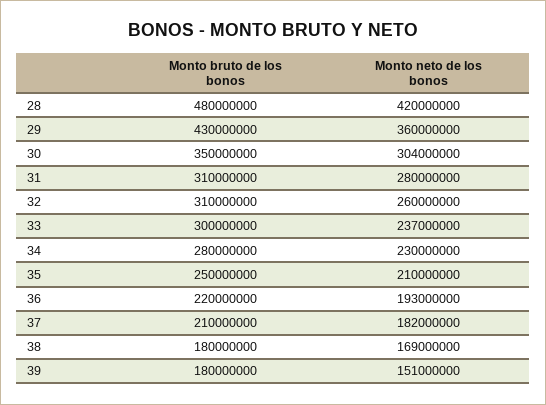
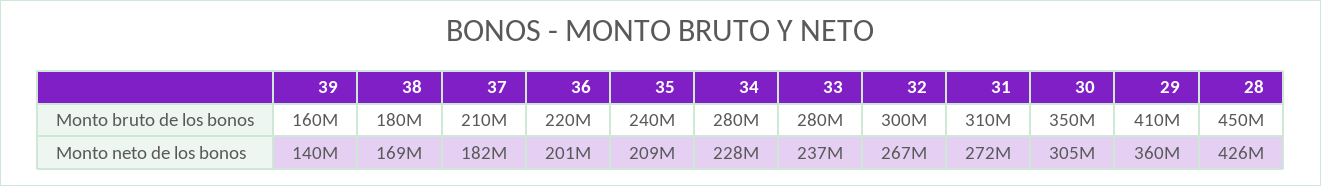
Monto bruto de los bonos, 28: 480000000 -> 450000000
Monto neto de los bonos, 28: 420000000 -> 426000000
Monto bruto de los bonos, 29: 430000000 -> 410000000
Monto neto de los bonos, 30: 304000000 -> 305000000
Monto neto de los bonos, 31: 280000000 -> 272000000
Monto bruto de los bonos, 32: 310000000 -> 300000000
Monto neto de los bonos, 32: 260000000 -> 267000000
Monto bruto de los bonos, 33: 300000000 -> 280000000
Monto neto de los bonos, 34: 230000000 -> 228000000
Monto bruto de los bonos, 35: 250000000 -> 240000000
Monto neto de los bonos, 35: 210000000 -> 209000000
Monto neto de los bonos, 36: 193000000 -> 201000000
Monto bruto de los bonos, 39: 180000000 -> 160000000
Monto neto de los bonos, 39: 151000000 -> 140000000

